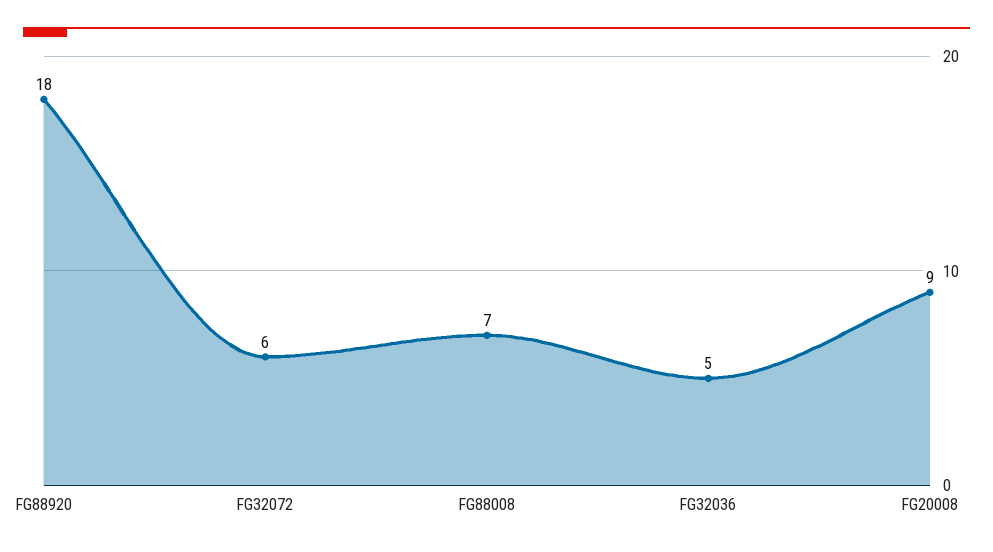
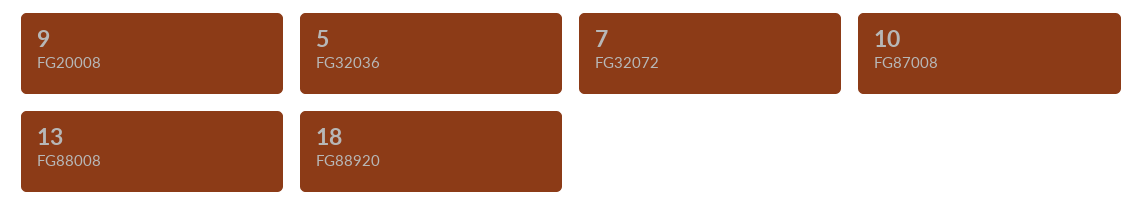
FG32072: 6 -> 7
FG88008: 7 -> 13
FG87008: none -> 10

